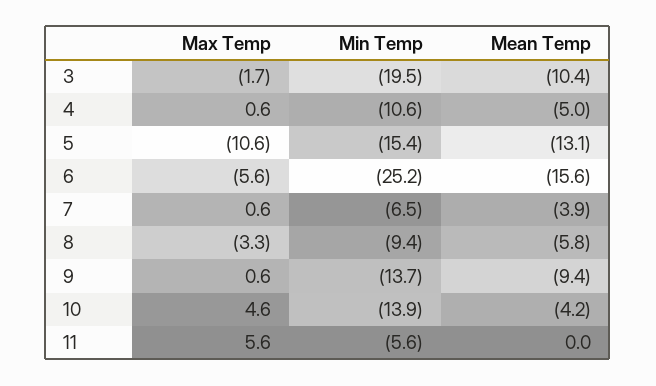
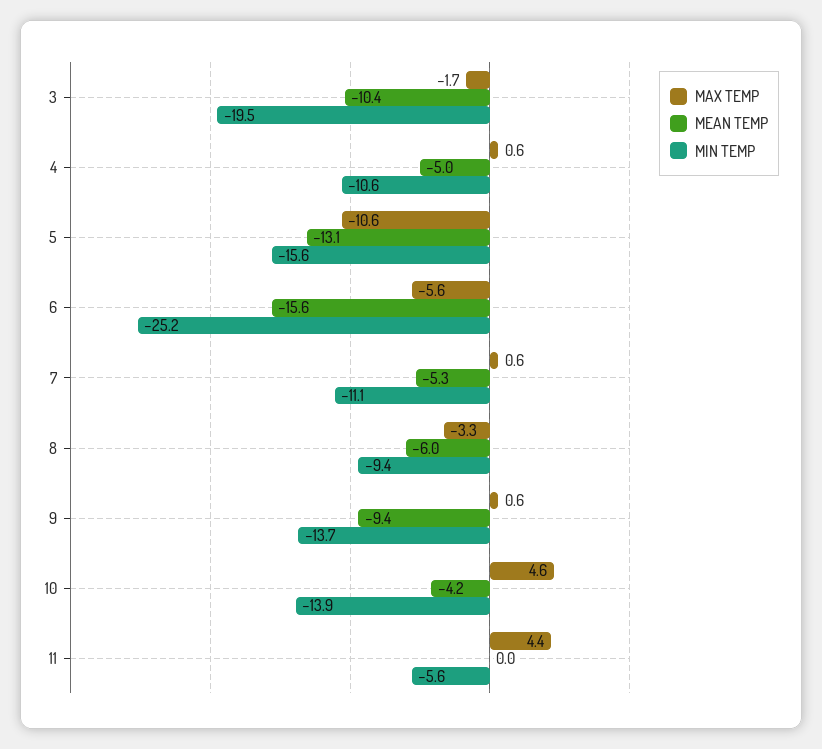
Min Temp, 5: -15.4 -> -15.6
Min Temp, 7: -6.5 -> -11.1
Mean Temp, 7: -3.9 -> -5.3
Mean Temp, 8: -5.8 -> -6
Max Temp, 11: 5.6 -> 4.4

